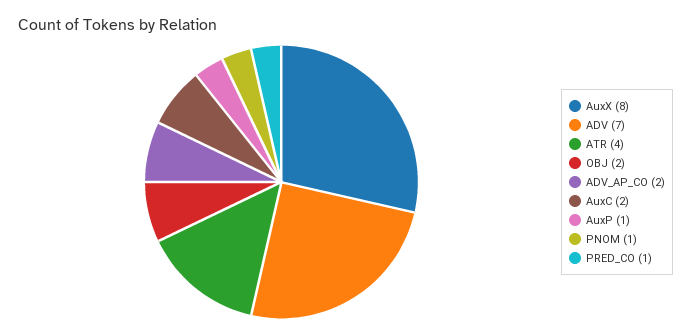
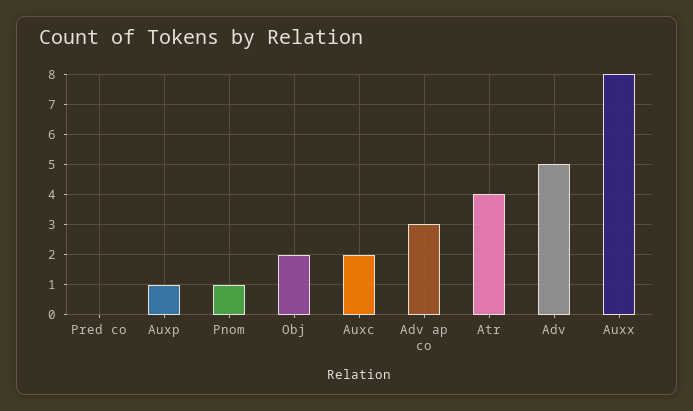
ADV: 7 -> 5
ADV_AP_CO: 2 -> 3
PRED_CO: 1 -> 0

